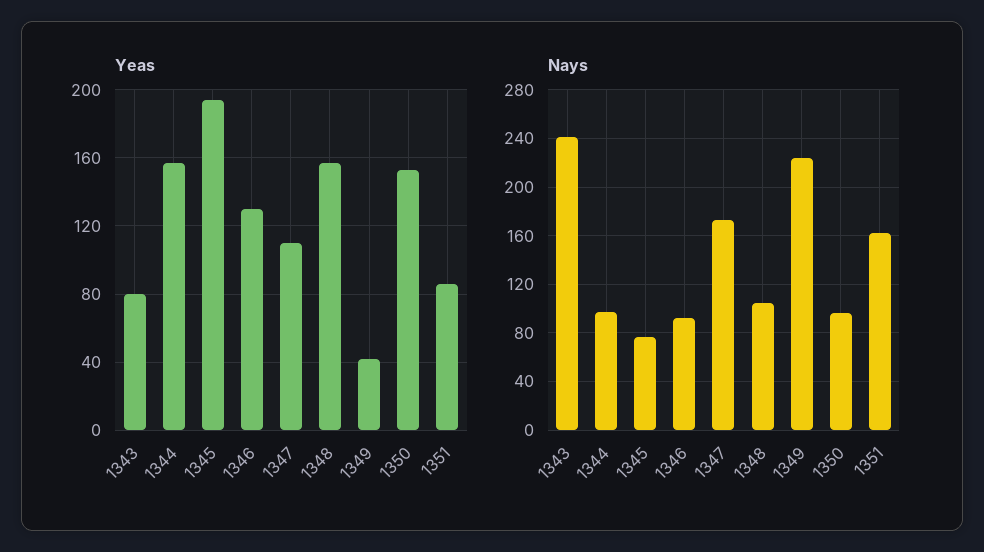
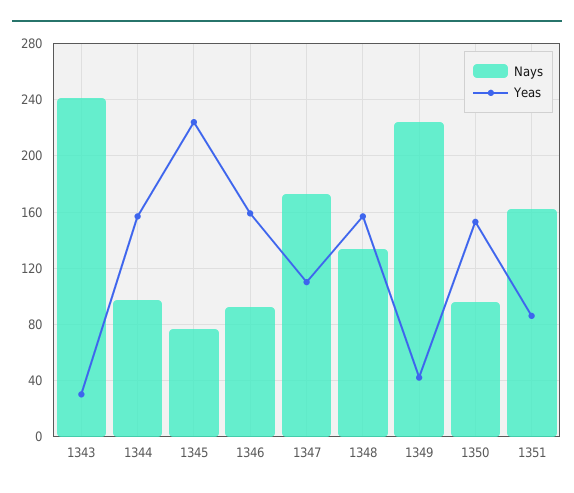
Yeas, 1343: 80 -> 30
Yeas, 1345: 195 -> 225
Yeas, 1346: 130 -> 160
Nays, 1348: 105 -> 135

